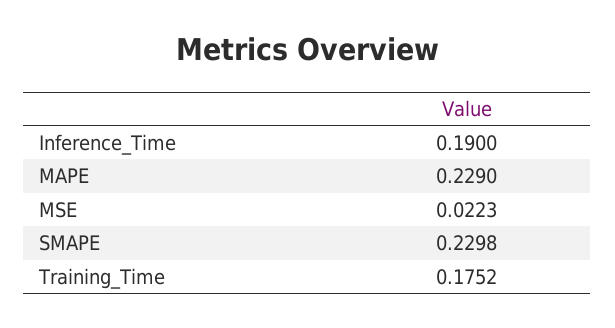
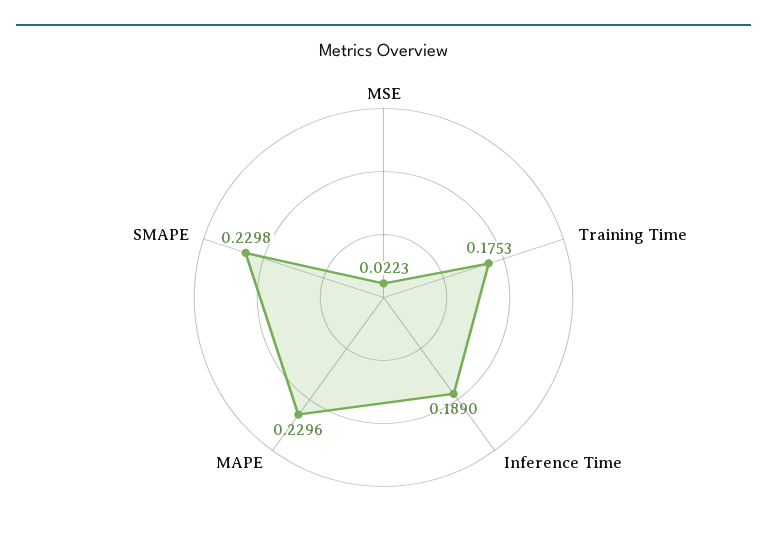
Inference_Time: 0.19 -> 0.189
MAPE: 0.229 -> 0.2296
Training_Time: 0.1752 -> 0.1753

